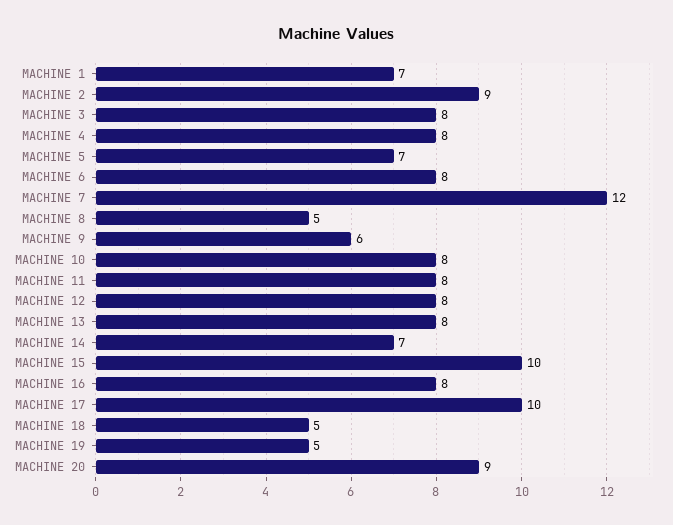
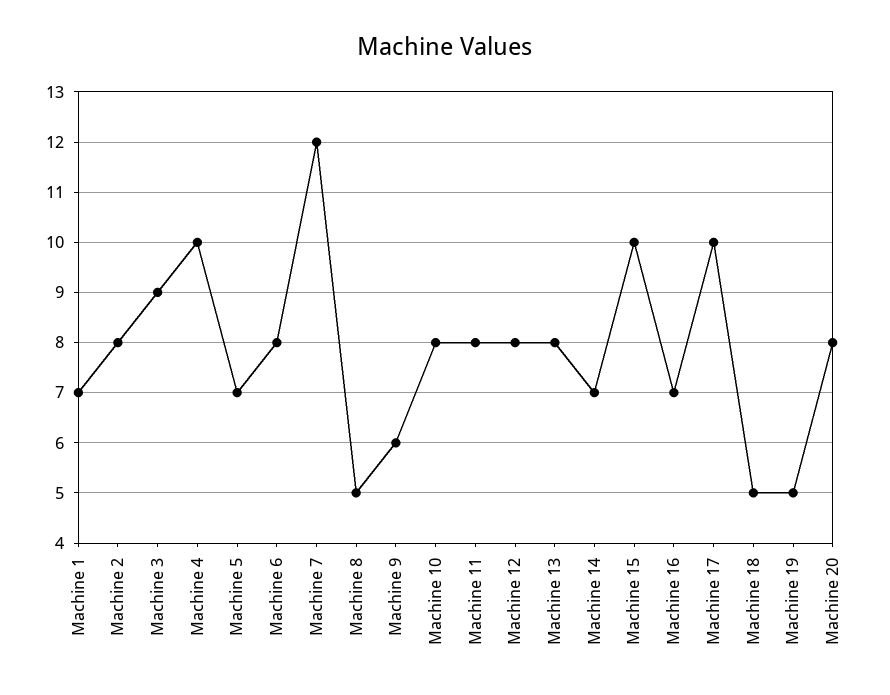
MACHINE 2: 9 -> 8
MACHINE 3: 8 -> 9
MACHINE 4: 8 -> 10
MACHINE 16: 8 -> 7
MACHINE 20: 9 -> 8

